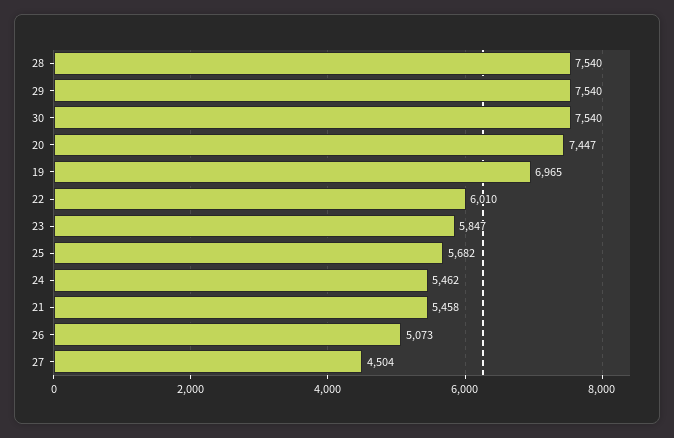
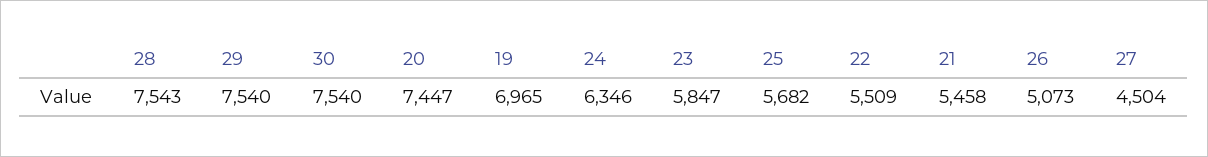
28: 7540 -> 7543
22: 6010 -> 5509
24: 5462 -> 6346

